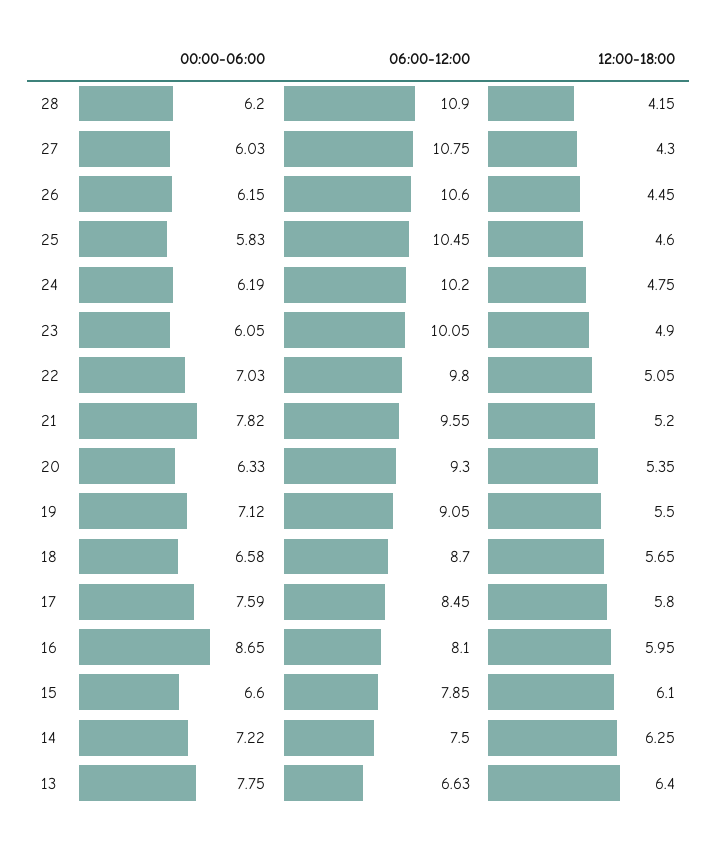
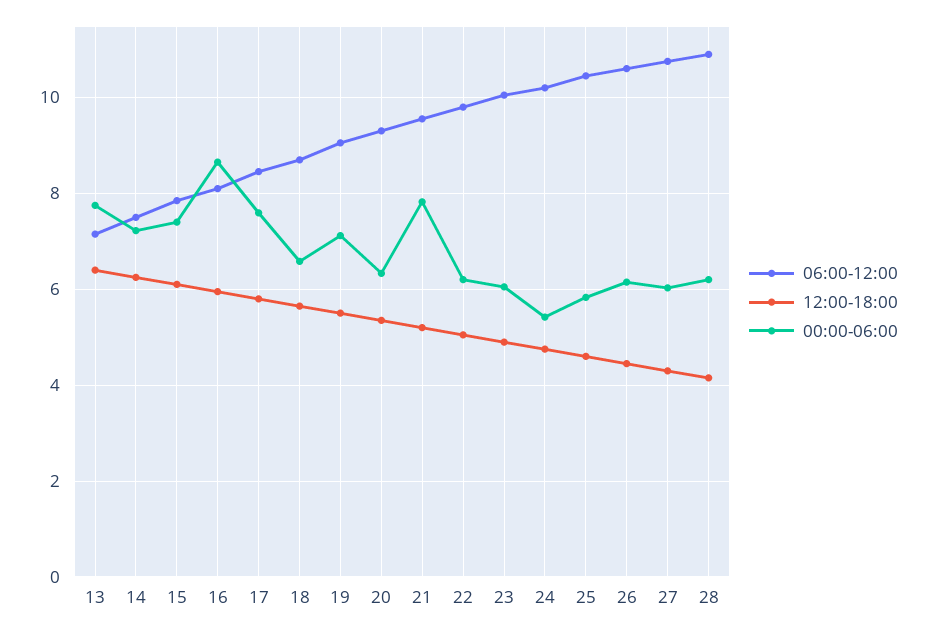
00:00-06:00, 24: 6.19 -> 5.4
00:00-06:00, 22: 7.03 -> 6.2
00:00-06:00, 15: 6.6 -> 7.4
06:00-12:00, 13: 6.63 -> 7.2

